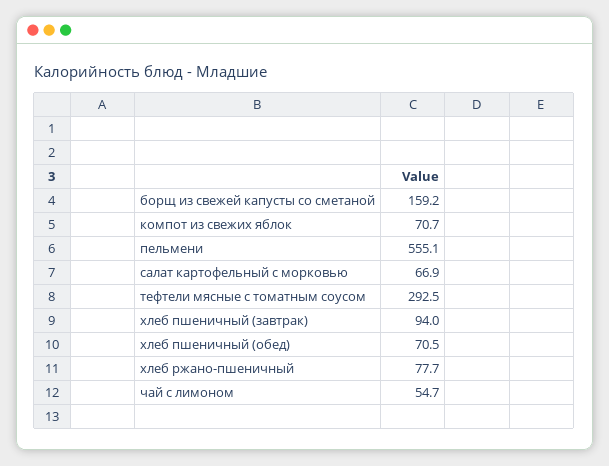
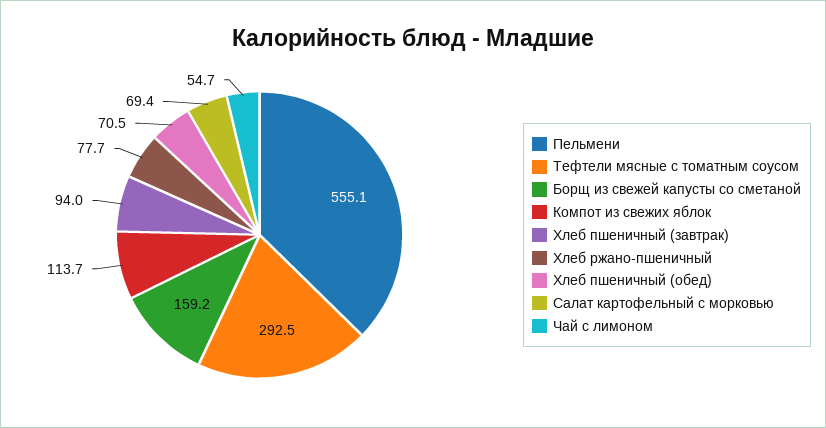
компот из свежих яблок: 70.7 -> 113.7
салат картофельный с морковью: 66.9 -> 69.4

